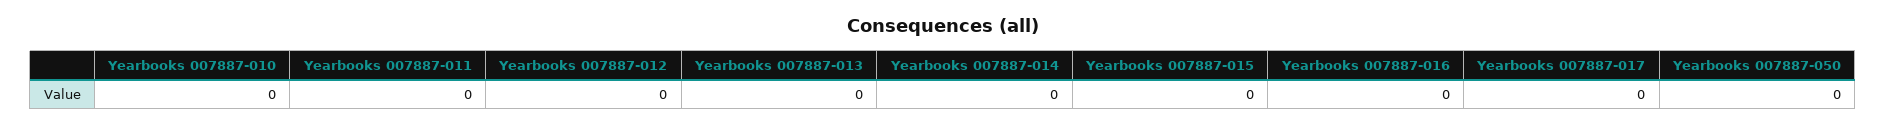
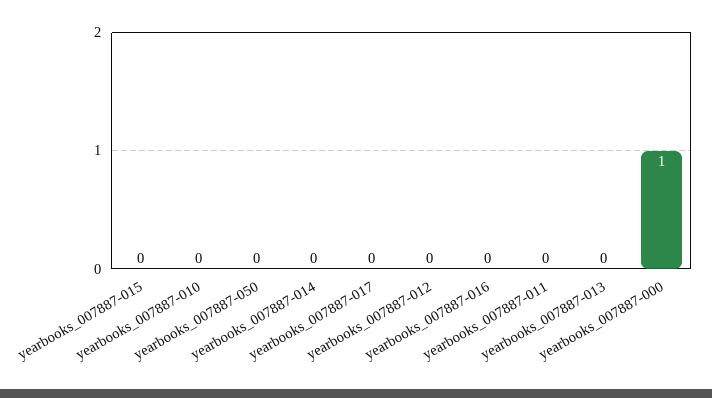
yearbooks_007887-000: none -> 1

